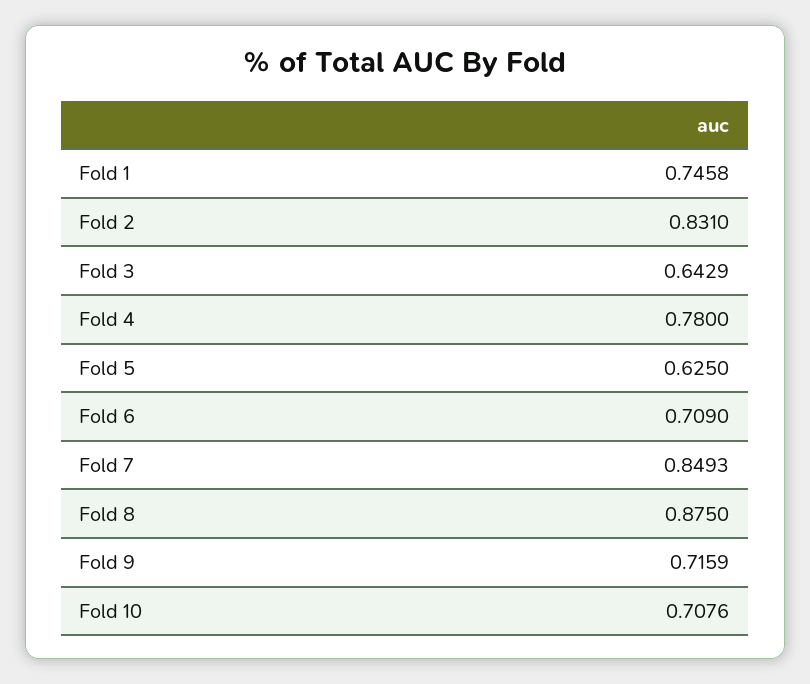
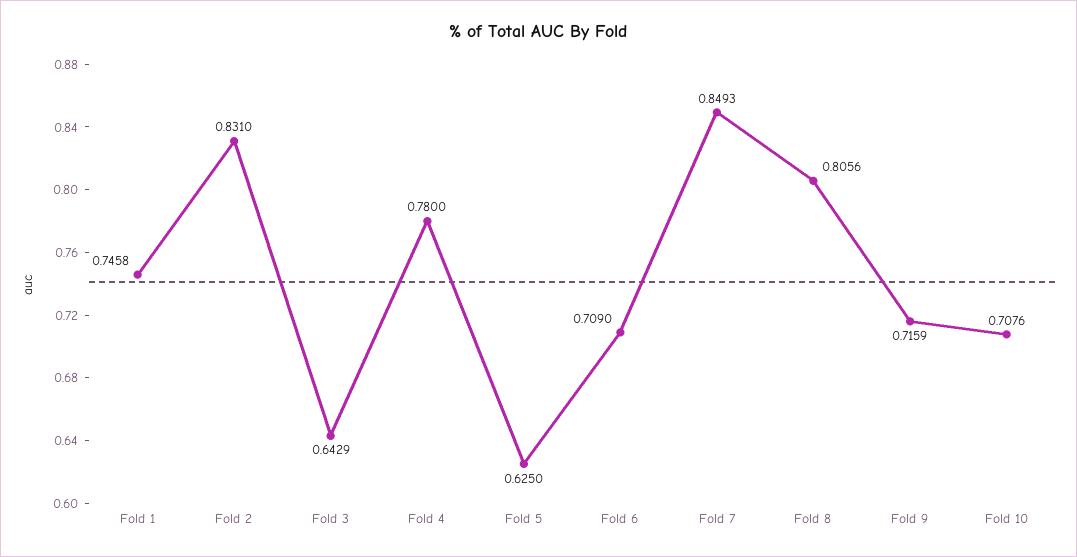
Fold 8: 0.875 -> 0.8056

